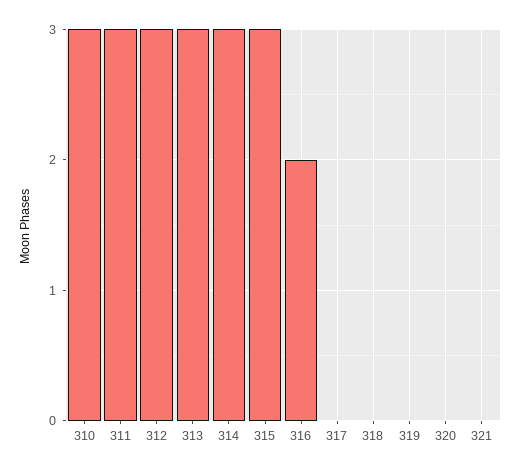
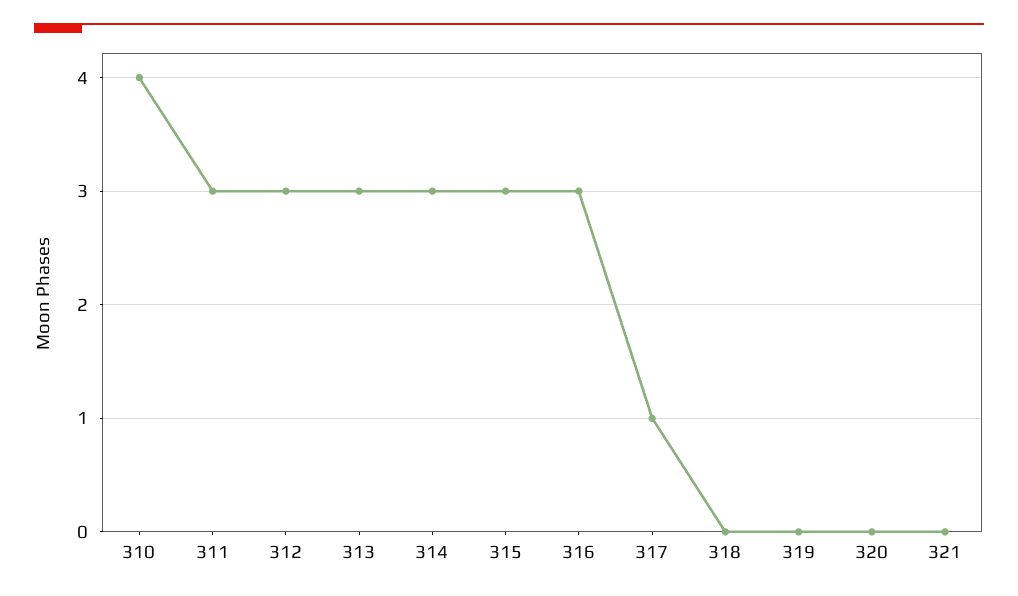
310: 3 -> 4
316: 2 -> 3
317: 0 -> 1

